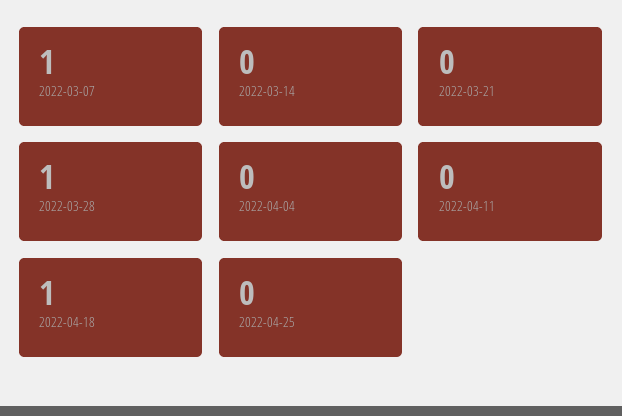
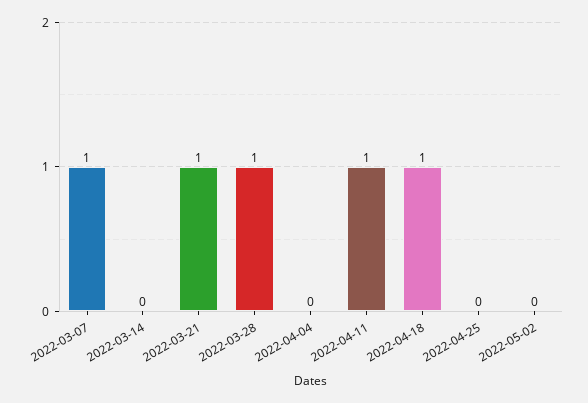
2022-03-21: 0 -> 1
2022-04-11: 0 -> 1
2022-05-02: none -> 0

